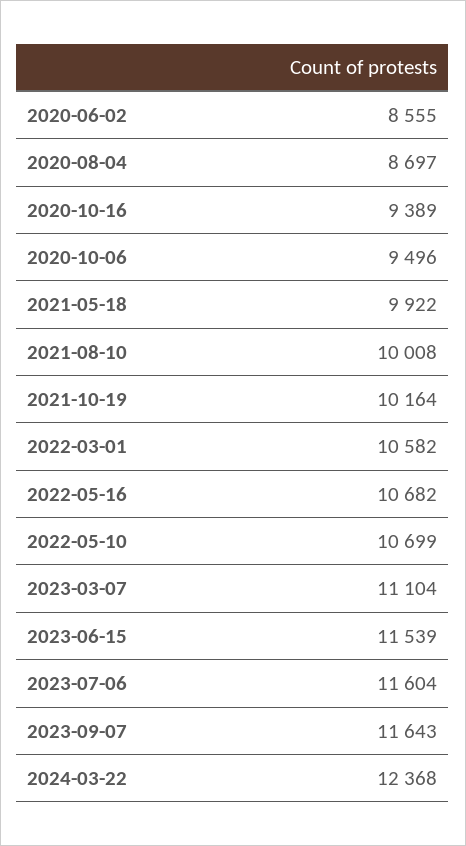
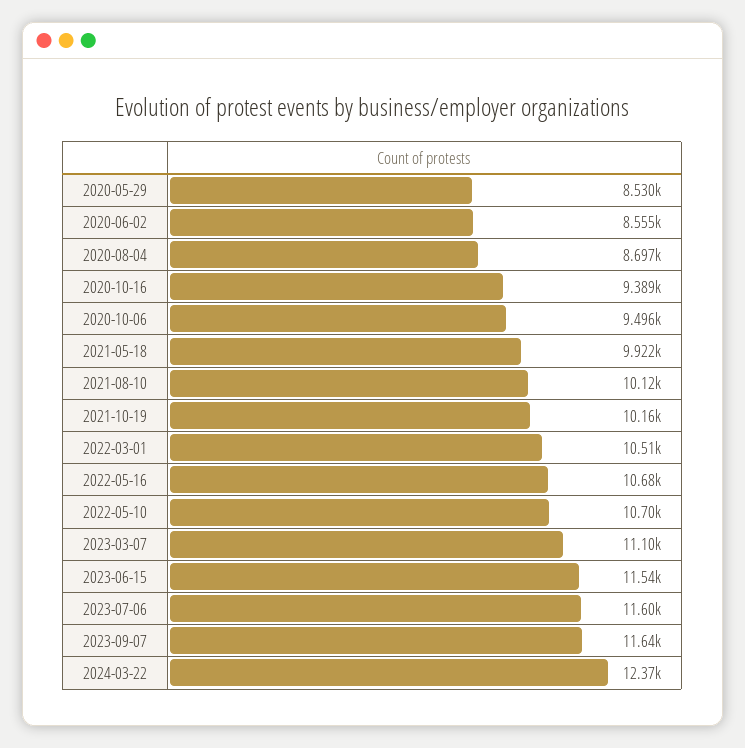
2021-08-10: 10008 -> 10120
2022-03-01: 10582 -> 10510
2020-05-29: none -> 8530

